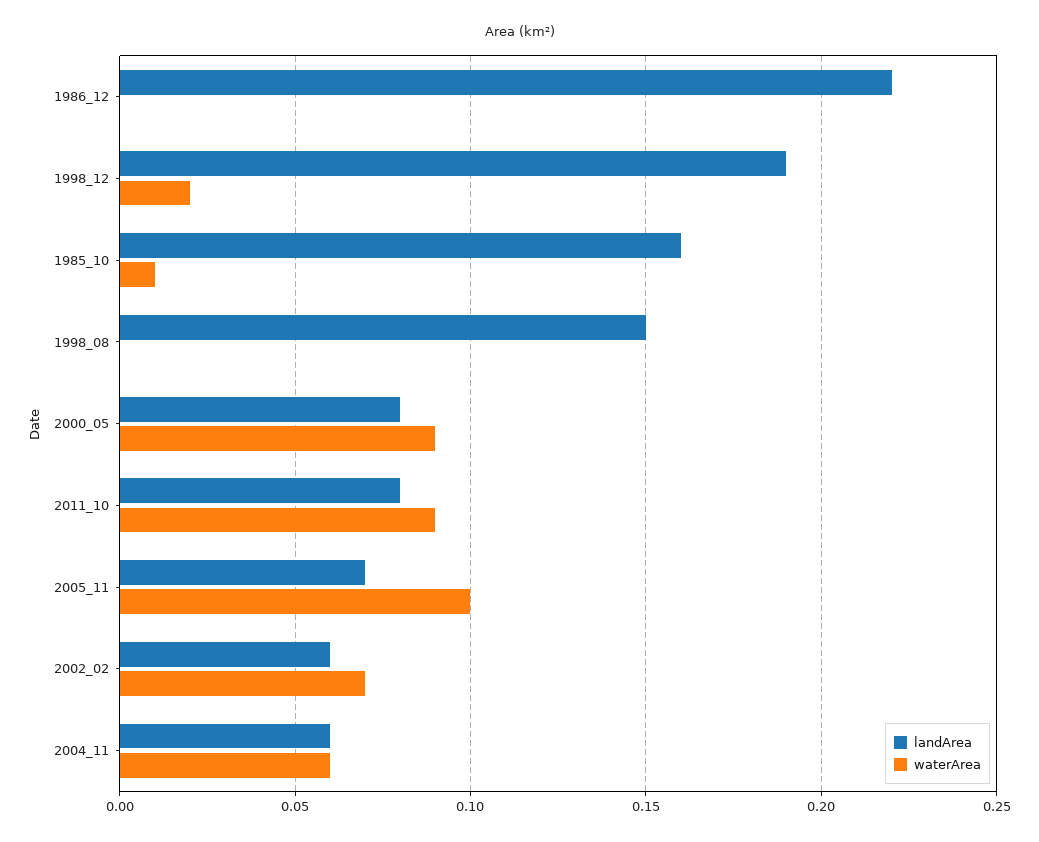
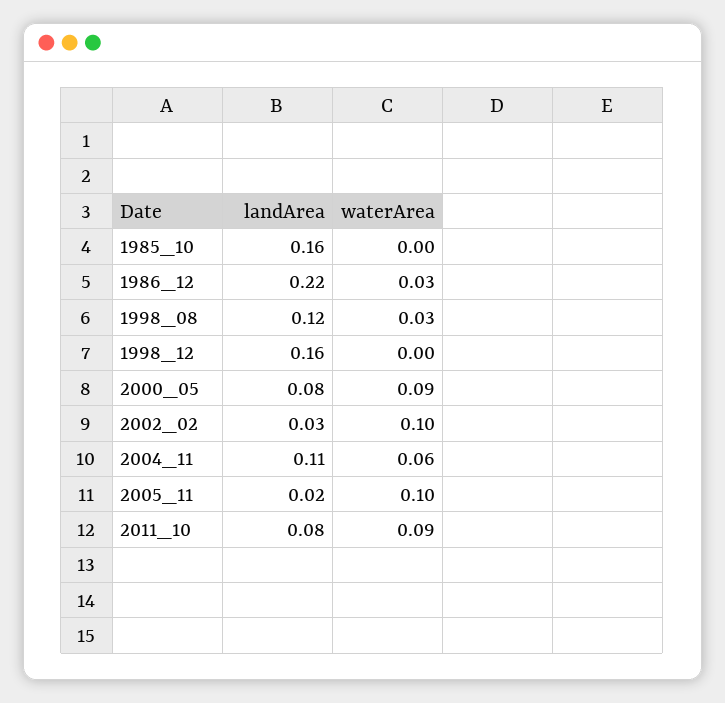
waterArea, 1986_12: 0 -> 0.03
landArea, 1998_12: 0.19 -> 0.16
waterArea, 1998_12: 0.02 -> 0
waterArea, 1985_10: 0.01 -> 0
landArea, 1998_08: 0.15 -> 0.12
waterArea, 1998_08: 0 -> 0.03
landArea, 2005_11: 0.07 -> 0.02
landArea, 2002_02: 0.06 -> 0.03
waterArea, 2002_02: 0.07 -> 0.1
landArea, 2004_11: 0.06 -> 0.11

